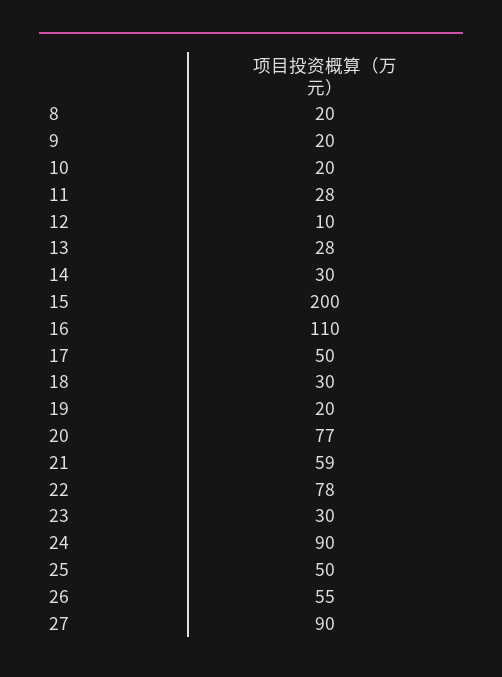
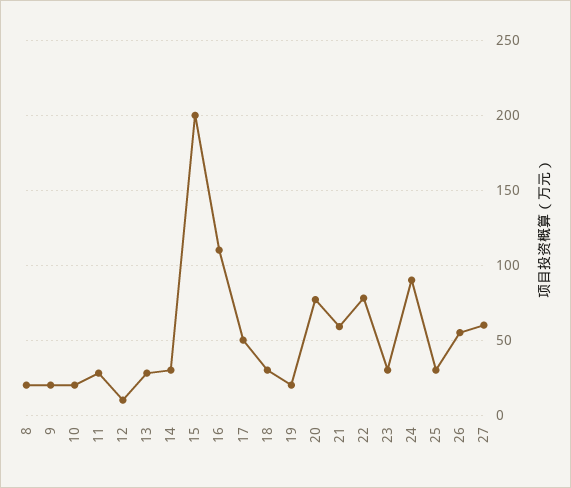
25: 50 -> 30
27: 90 -> 60

